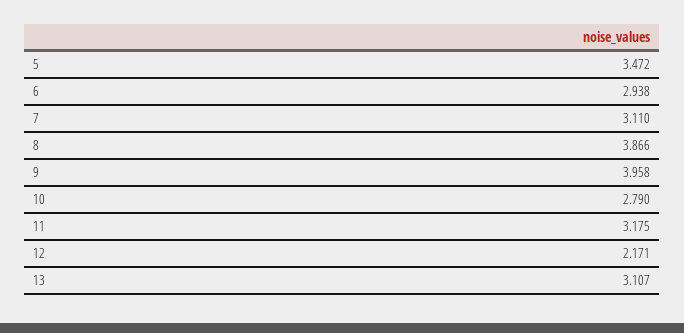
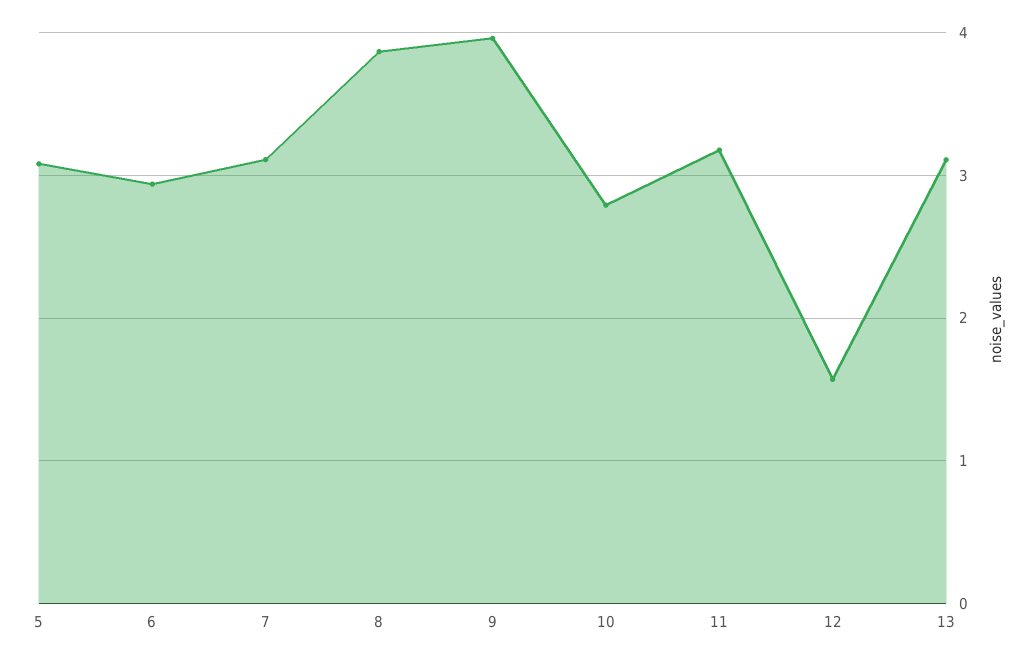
5: 3.472 -> 3.1
12: 2.171 -> 1.6

